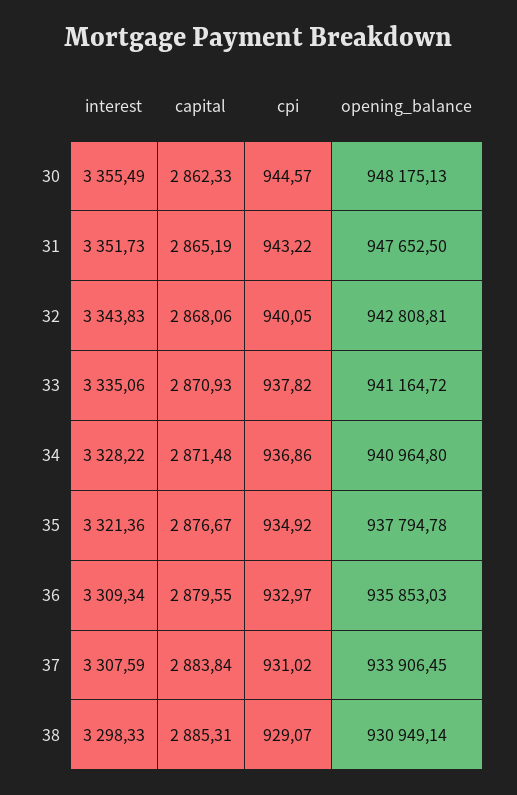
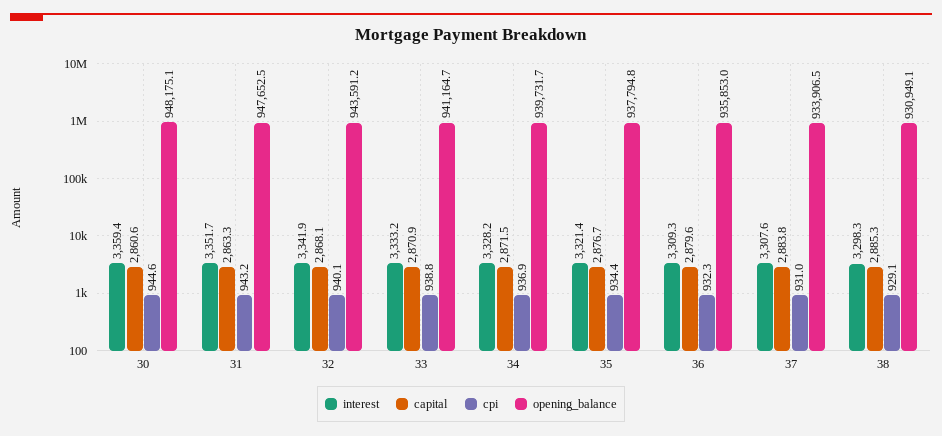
interest, 30: 3355.49 -> 3359.4
capital, 30: 2862.33 -> 2860.6
capital, 31: 2865.19 -> 2863.3
interest, 32: 3343.83 -> 3341.9
opening_balance, 32: 942808.81 -> 943591.2
interest, 33: 3335.06 -> 3333.2
cpi, 33: 937.82 -> 938.8
opening_balance, 34: 940964.8 -> 939731.7
cpi, 35: 934.92 -> 934.4
cpi, 36: 932.97 -> 932.3

